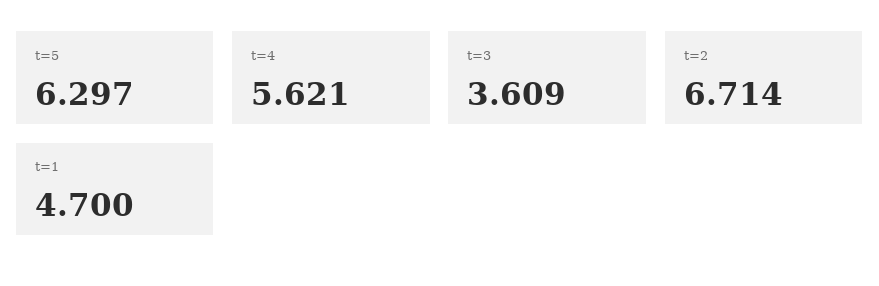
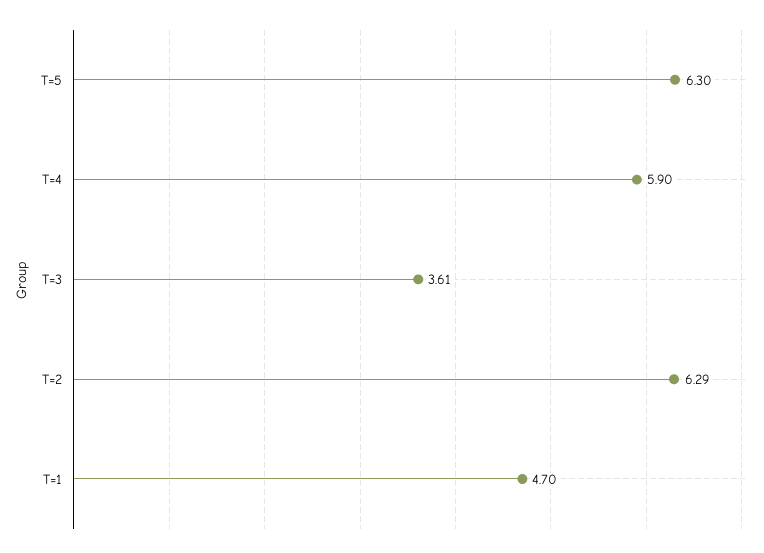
t=4: 5.621 -> 5.9
t=2: 6.714 -> 6.29

